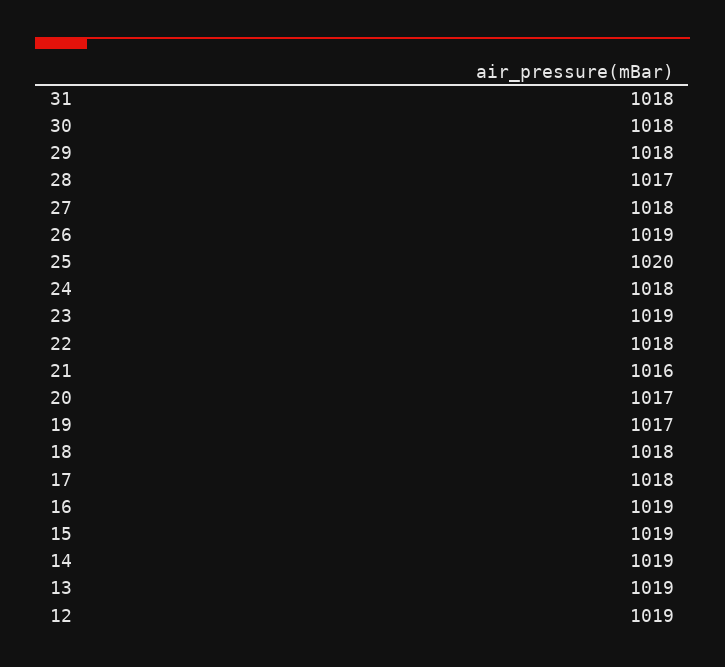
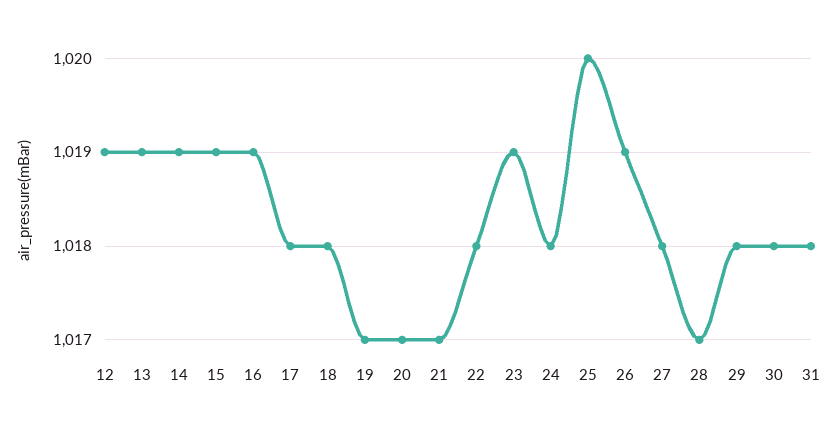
21: 1016 -> 1017

